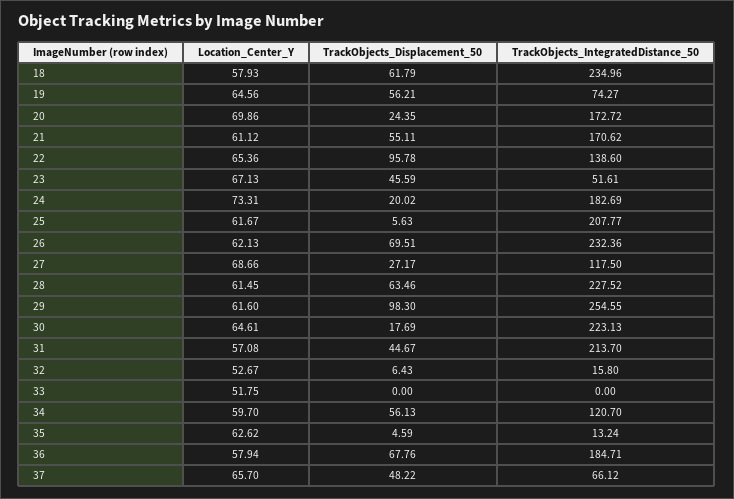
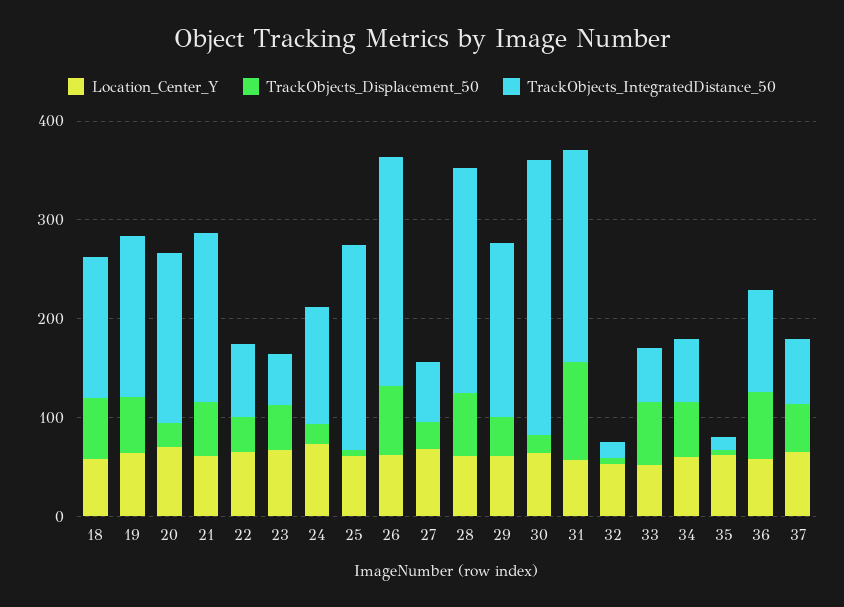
TrackObjects_IntegratedDistance_50, 18: 234.96 -> 140
TrackObjects_IntegratedDistance_50, 19: 74.27 -> 160
TrackObjects_Displacement_50, 22: 95.78 -> 40
TrackObjects_IntegratedDistance_50, 22: 138.6 -> 80
TrackObjects_IntegratedDistance_50, 24: 182.69 -> 120
TrackObjects_IntegratedDistance_50, 27: 117.5 -> 60
TrackObjects_Displacement_50, 29: 98.3 -> 40
TrackObjects_IntegratedDistance_50, 29: 254.55 -> 180
TrackObjects_IntegratedDistance_50, 30: 223.13 -> 280
TrackObjects_Displacement_50, 31: 44.67 -> 100
TrackObjects_Displacement_50, 33: 0 -> 60
TrackObjects_IntegratedDistance_50, 33: 0 -> 60
TrackObjects_IntegratedDistance_50, 34: 120.7 -> 60
TrackObjects_IntegratedDistance_50, 36: 184.71 -> 100

